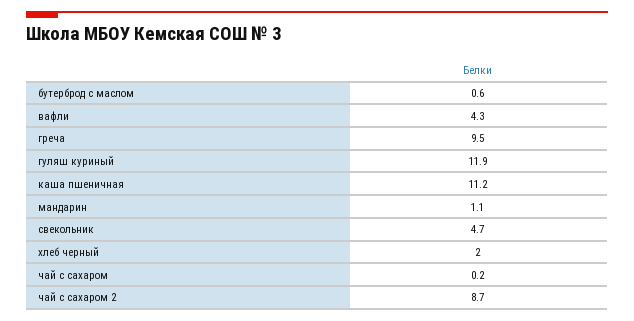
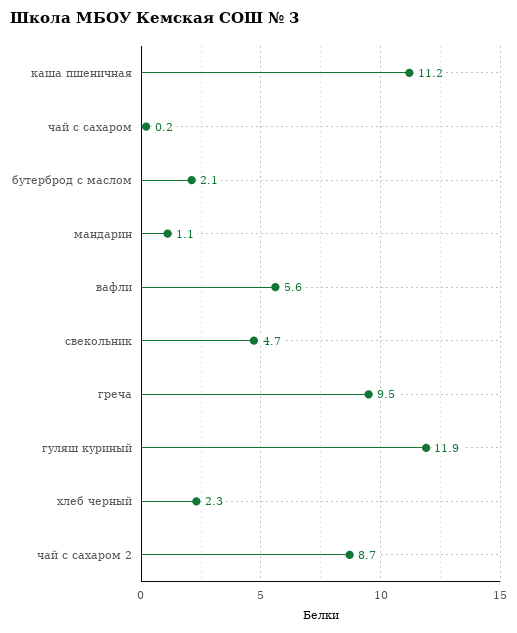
бутерброд с маслом: 0.6 -> 2.1
вафли: 4.3 -> 5.6
хлеб черный: 2 -> 2.3

